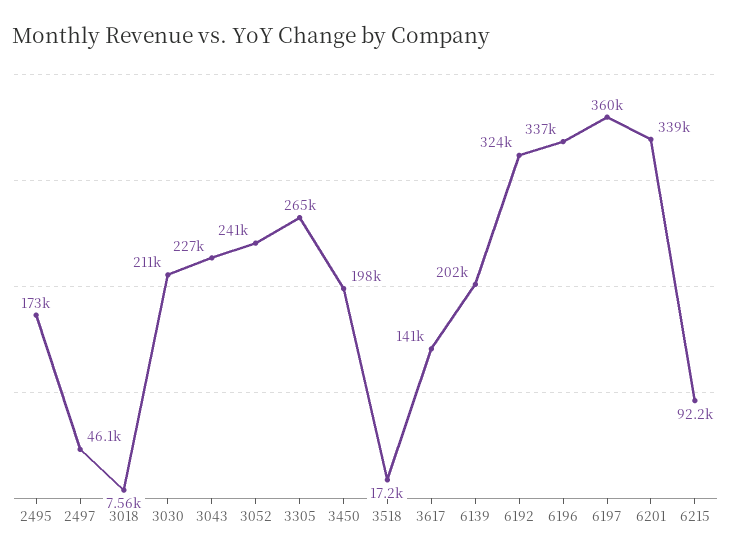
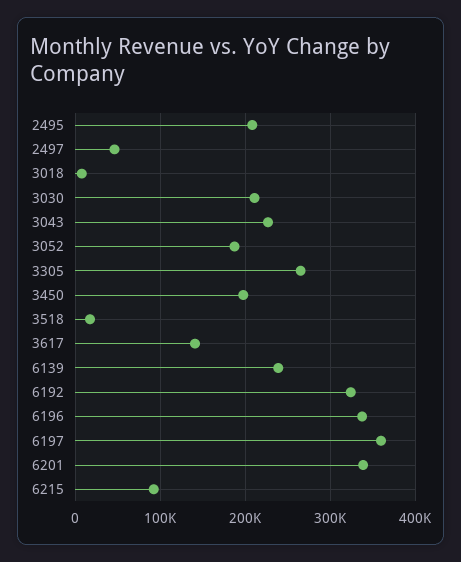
2495: 173000 -> 210000
3052: 241000 -> 190000
6139: 202000 -> 240000

